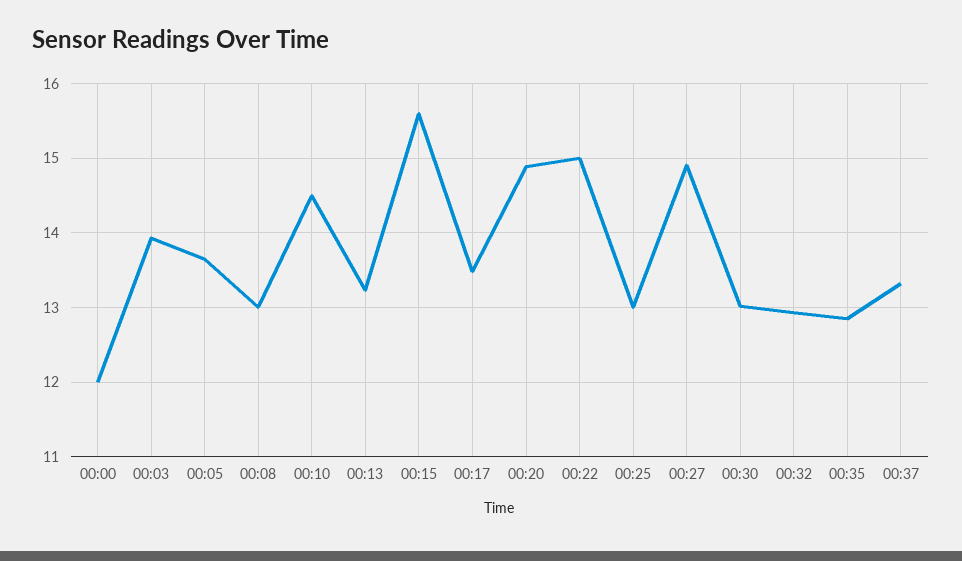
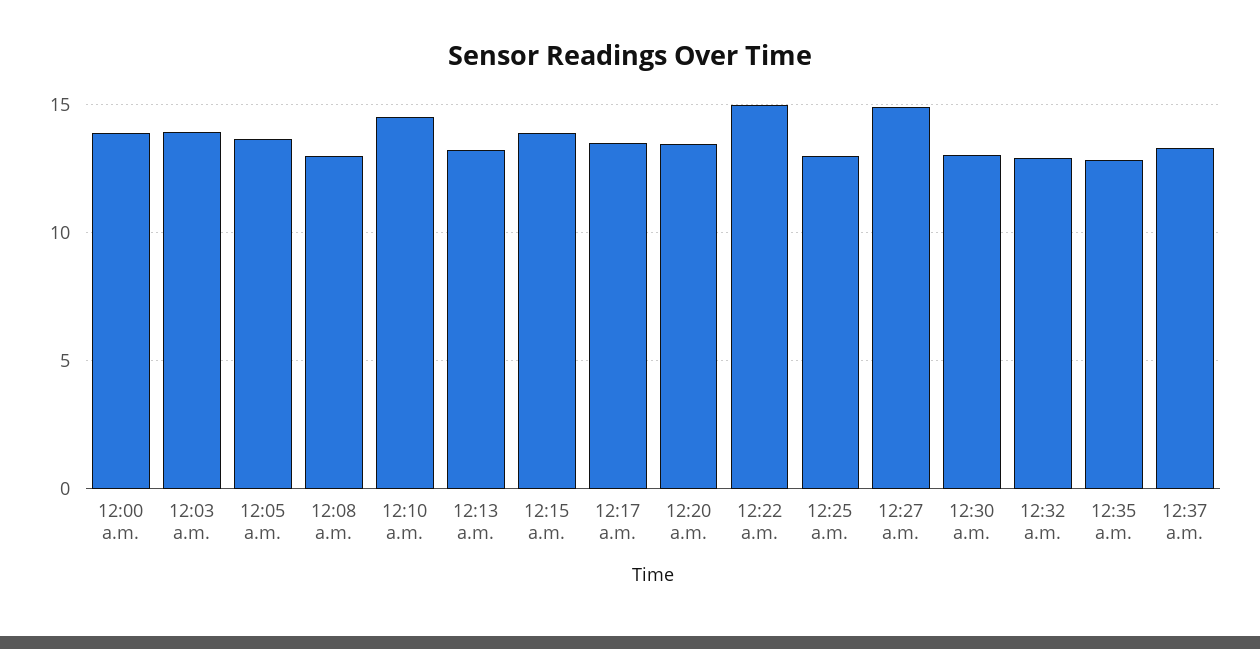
00:00: 12 -> 14
00:15: 15.6 -> 14
00:20: 14.9 -> 13.5

